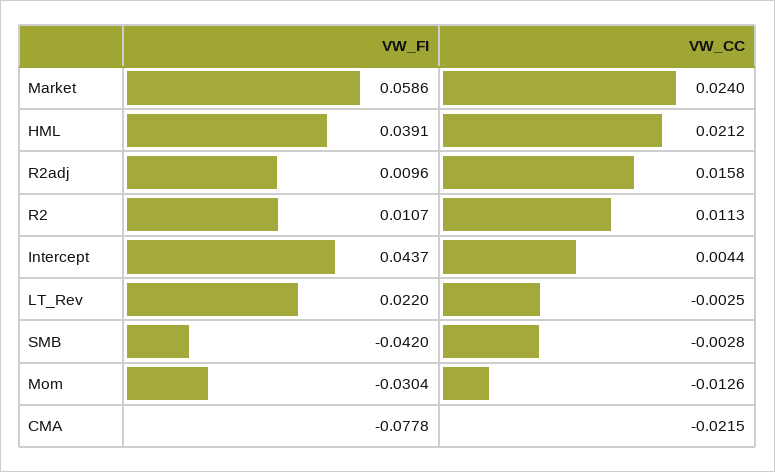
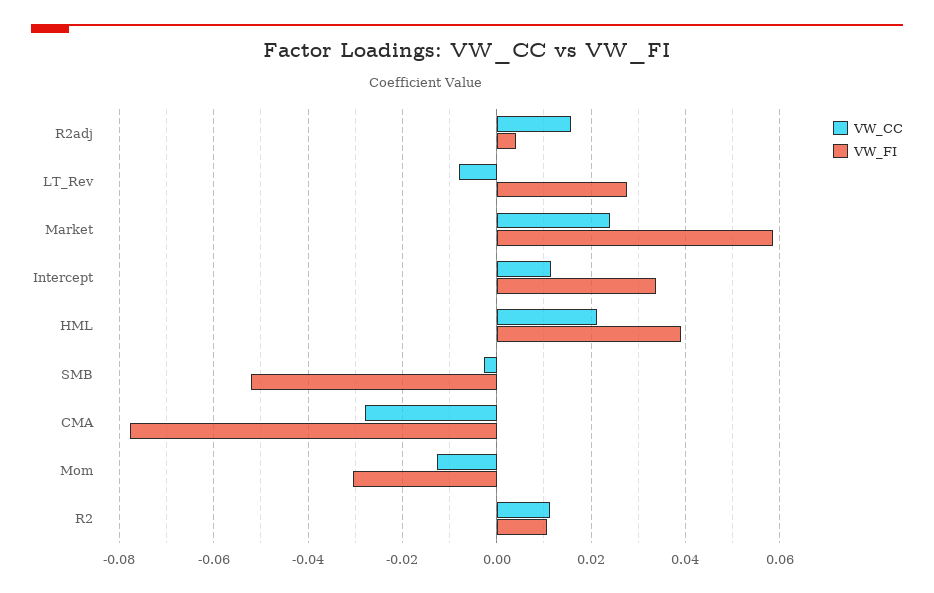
VW_FI, R2adj: 0.0096 -> 0.004
VW_FI, Intercept: 0.0437 -> 0.034
VW_CC, Intercept: 0.0044 -> 0.012
VW_FI, LT_Rev: 0.022 -> 0.028
VW_CC, LT_Rev: -0.0025 -> -0.008
VW_FI, SMB: -0.042 -> -0.052
VW_CC, CMA: -0.0215 -> -0.028

